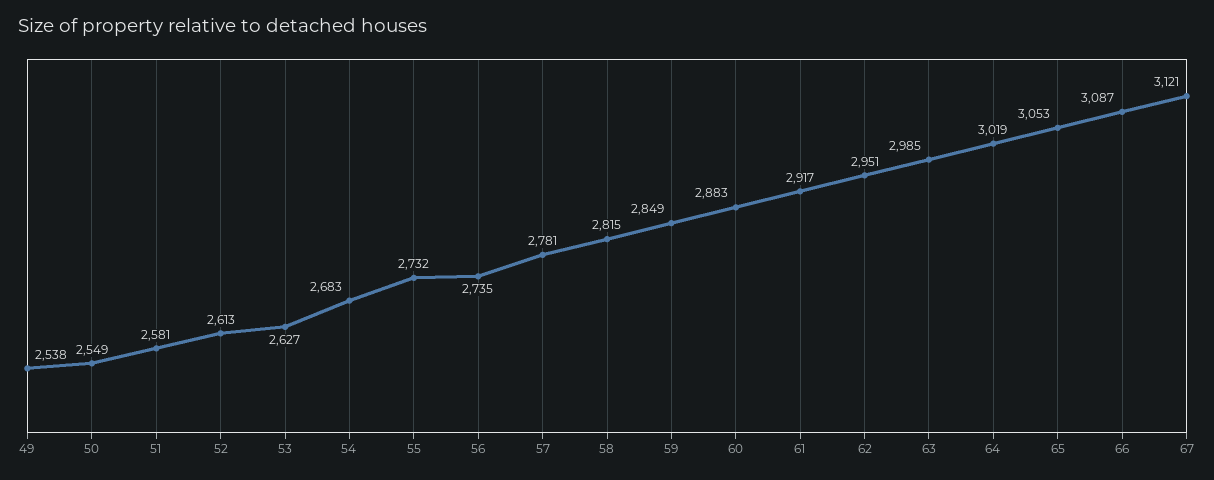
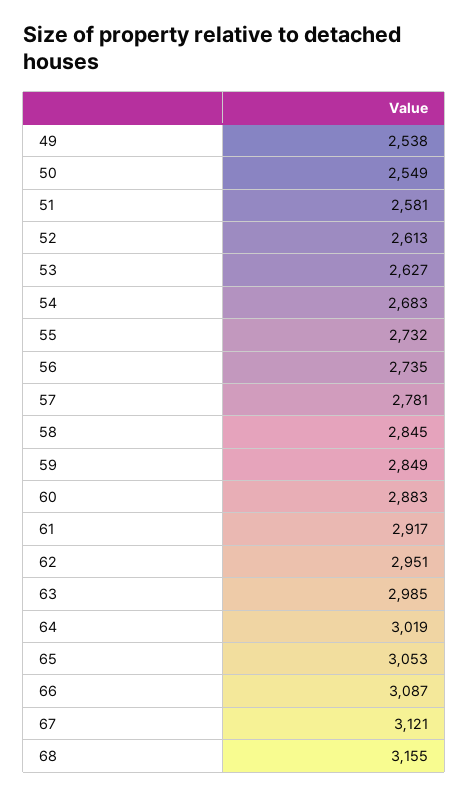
58: 2815 -> 2845
68: none -> 3155

